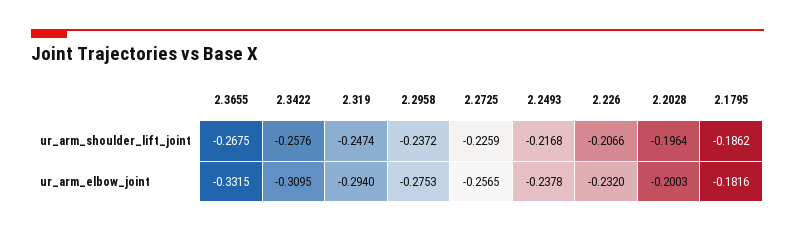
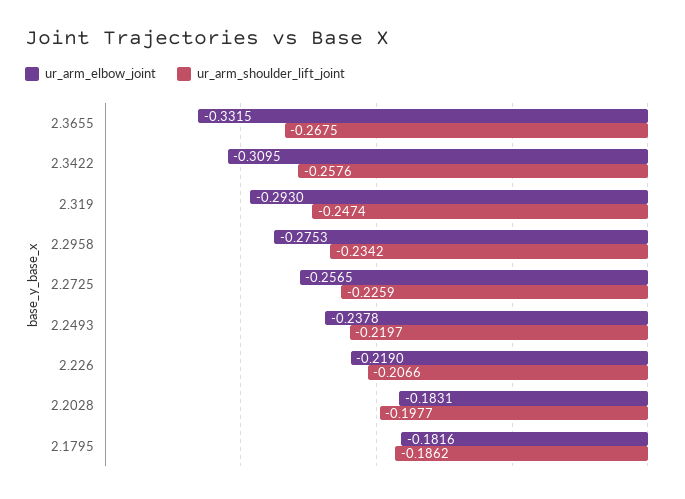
ur_arm_shoulder_lift_joint, 2.2958: -0.2372 -> -0.2342
ur_arm_shoulder_lift_joint, 2.2493: -0.2168 -> -0.2197
ur_arm_shoulder_lift_joint, 2.2028: -0.1964 -> -0.1977
ur_arm_elbow_joint, 2.319: -0.294 -> -0.293
ur_arm_elbow_joint, 2.226: -0.232 -> -0.219
ur_arm_elbow_joint, 2.2028: -0.2003 -> -0.1831

